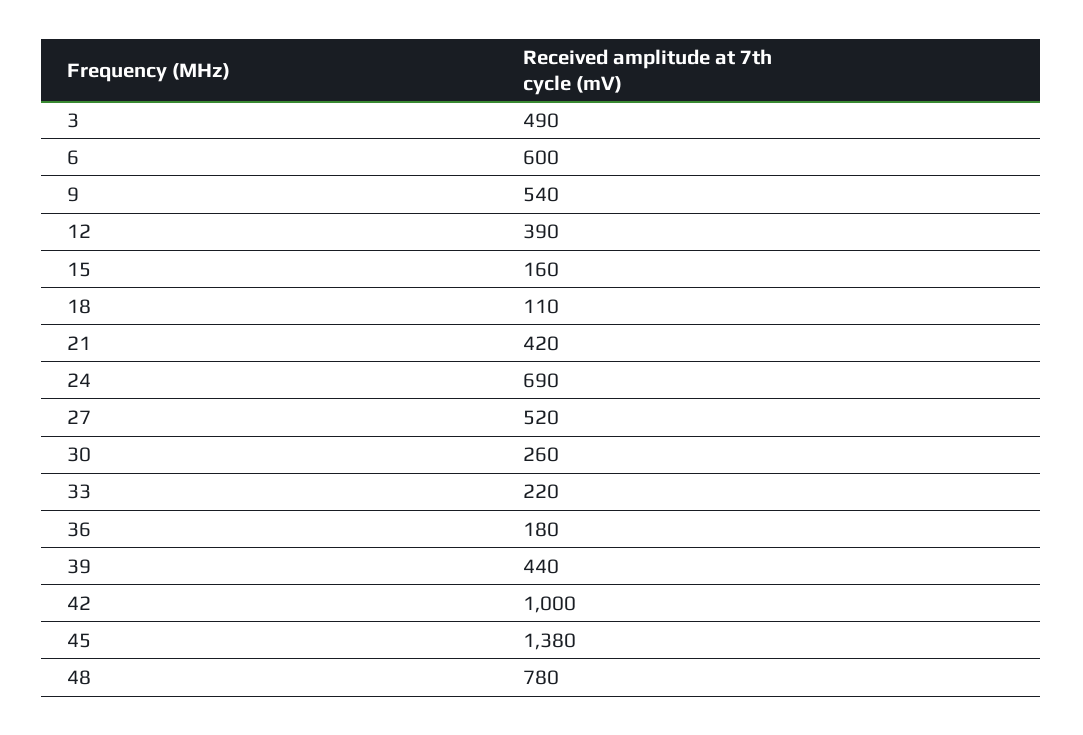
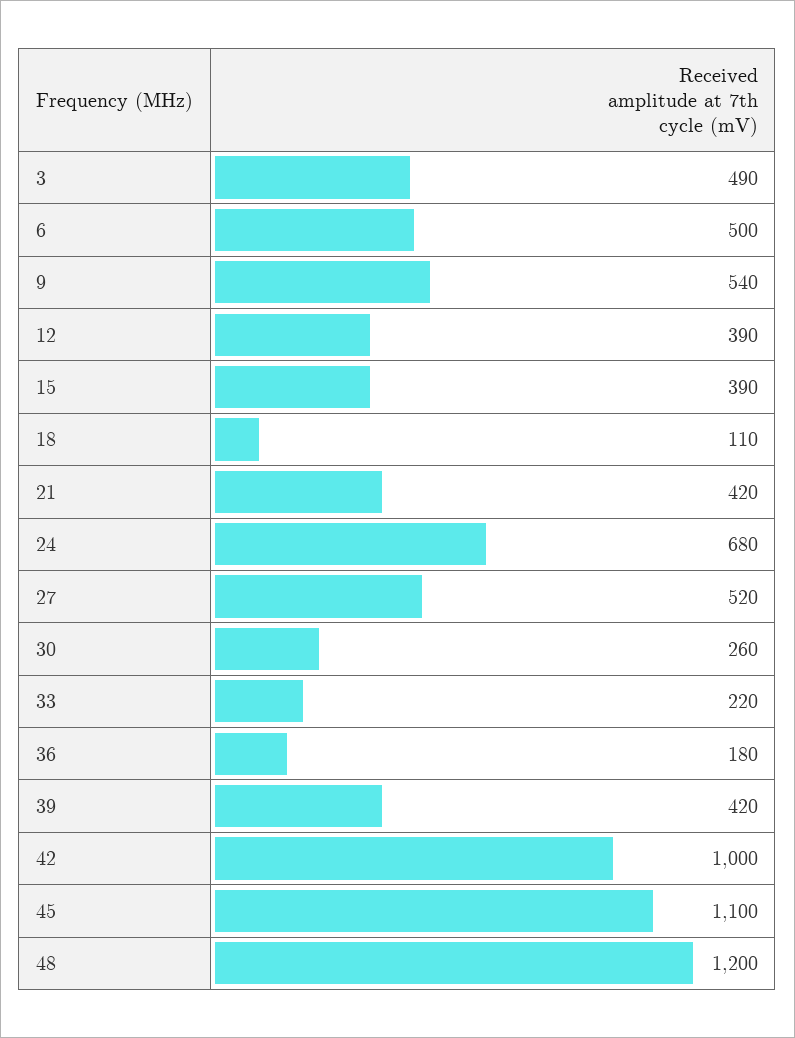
6: 600 -> 500
15: 160 -> 390
24: 690 -> 680
39: 440 -> 420
45: 1380 -> 1100
48: 780 -> 1200

